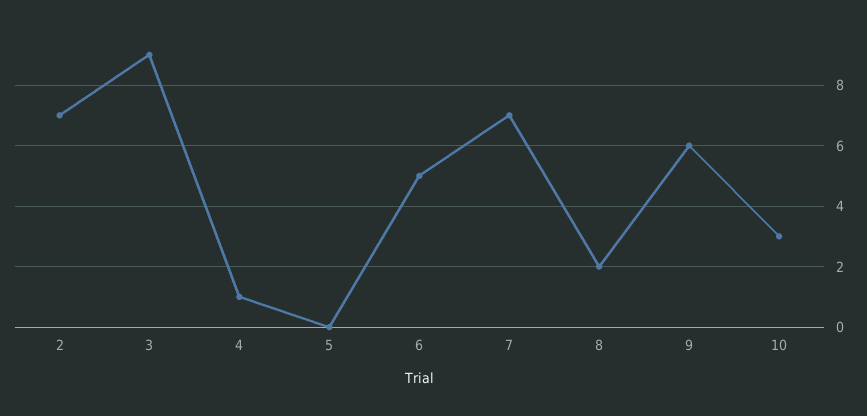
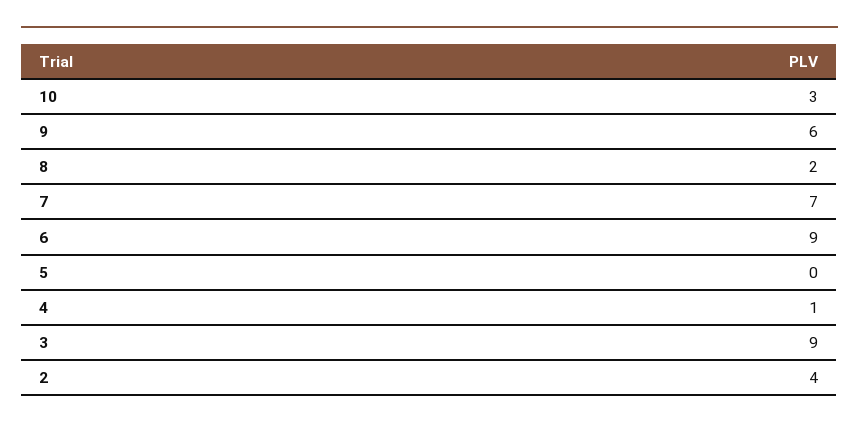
2: 7 -> 4
6: 5 -> 9

